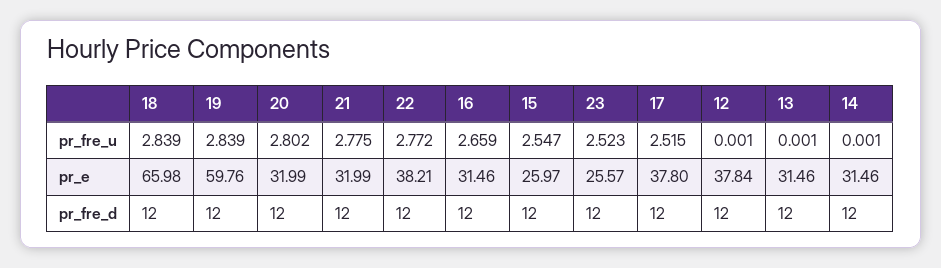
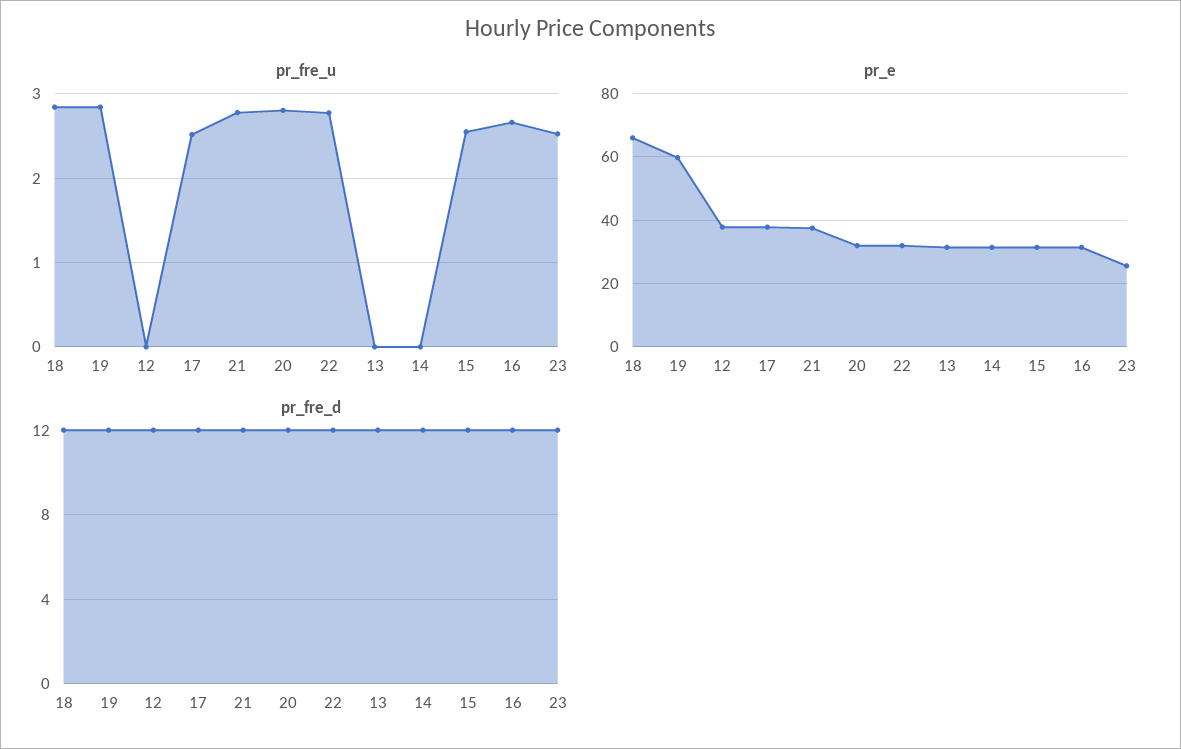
pr_e, 21: 31.99 -> 38
pr_e, 22: 38.21 -> 32
pr_e, 15: 25.97 -> 32

